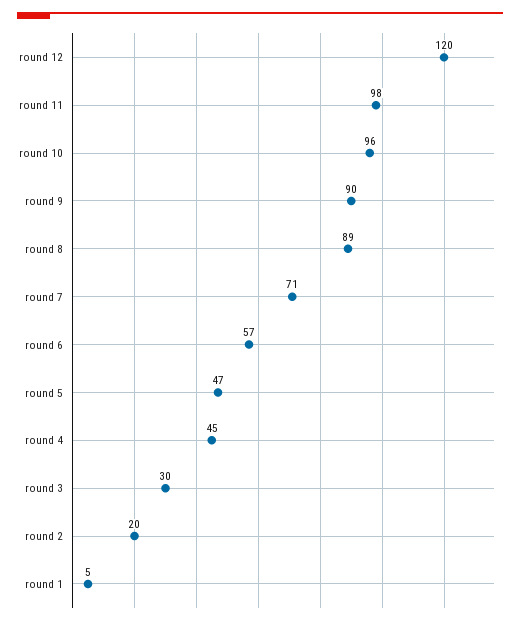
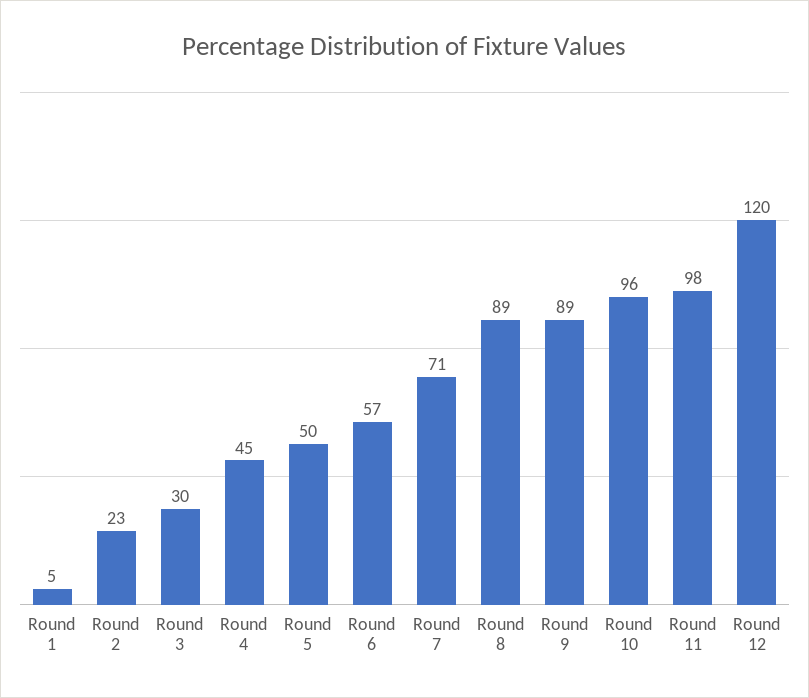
round 9: 90 -> 89
round 5: 47 -> 50
round 2: 20 -> 23

